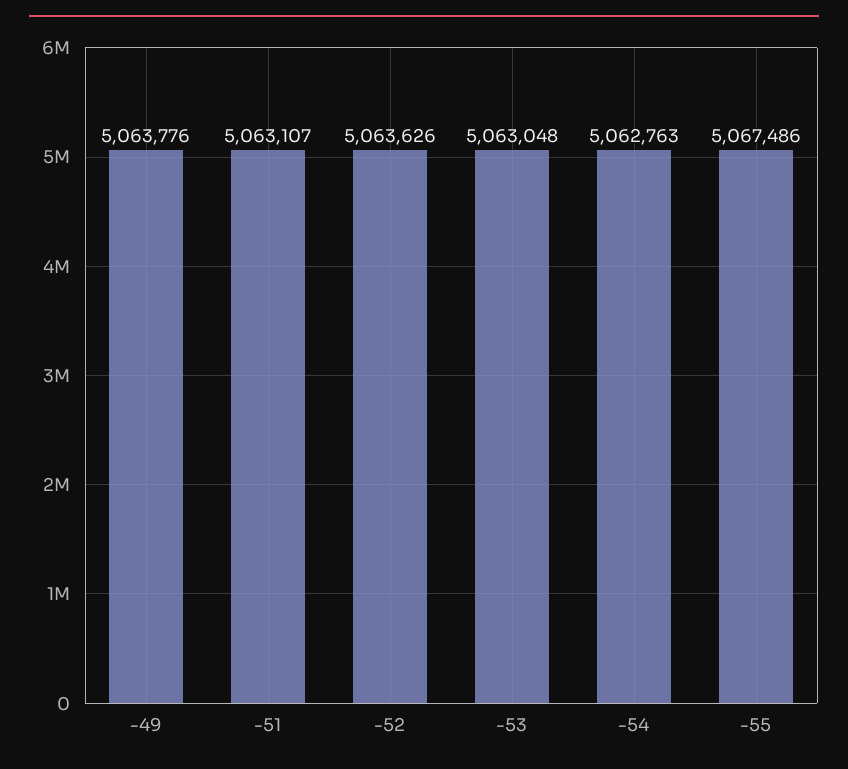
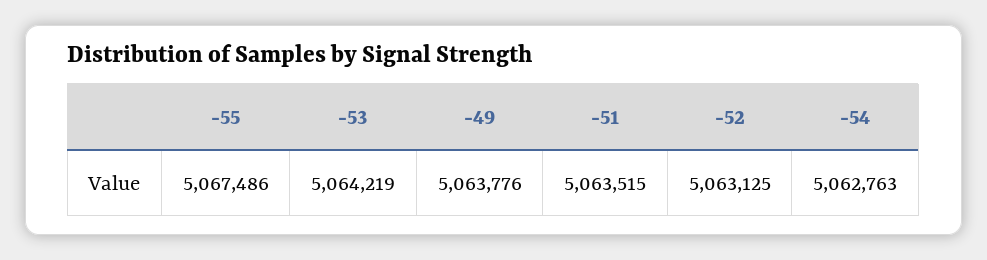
-51: 5063107 -> 5063515
-52: 5063626 -> 5063125
-53: 5063048 -> 5064219

